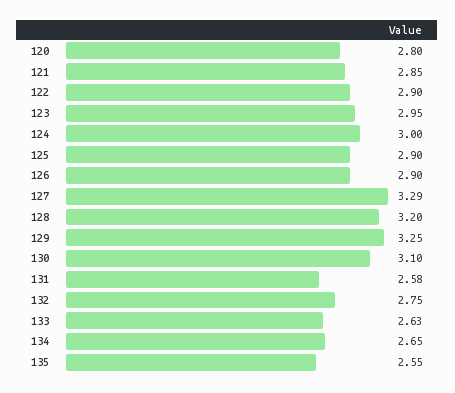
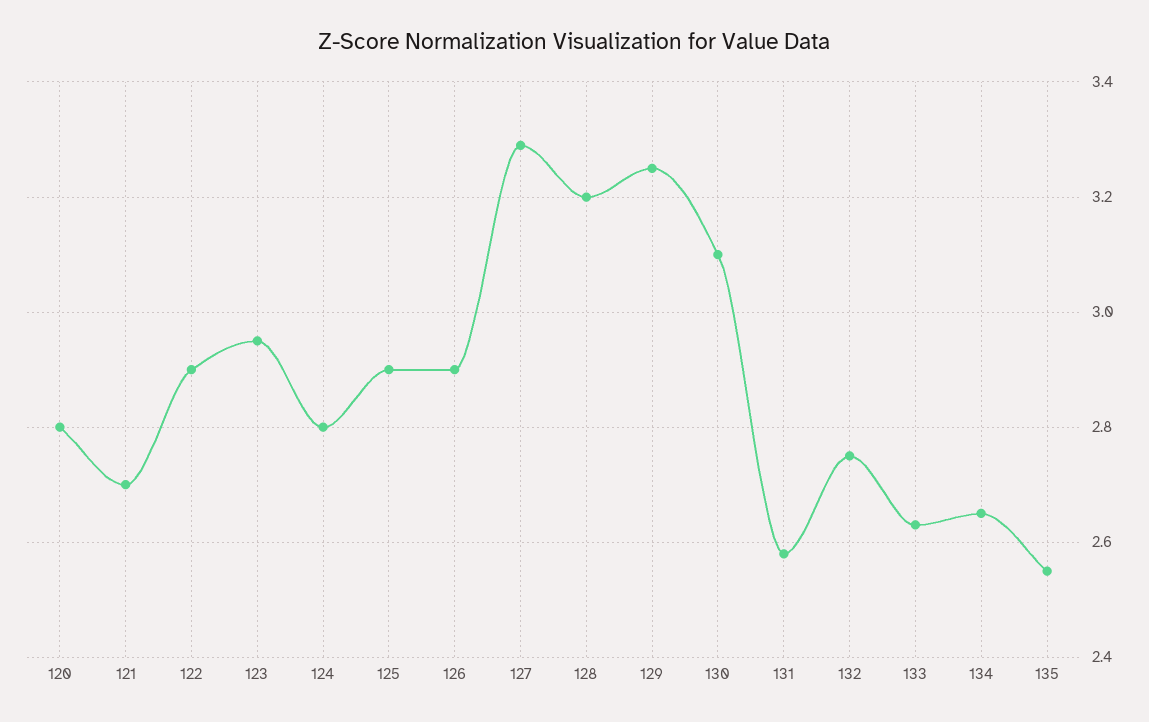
121: 2.85 -> 2.7
124: 3 -> 2.8

